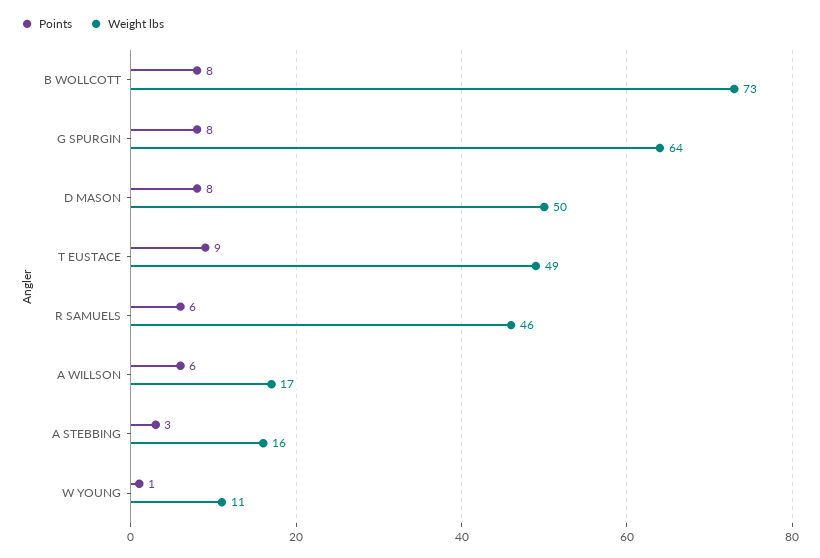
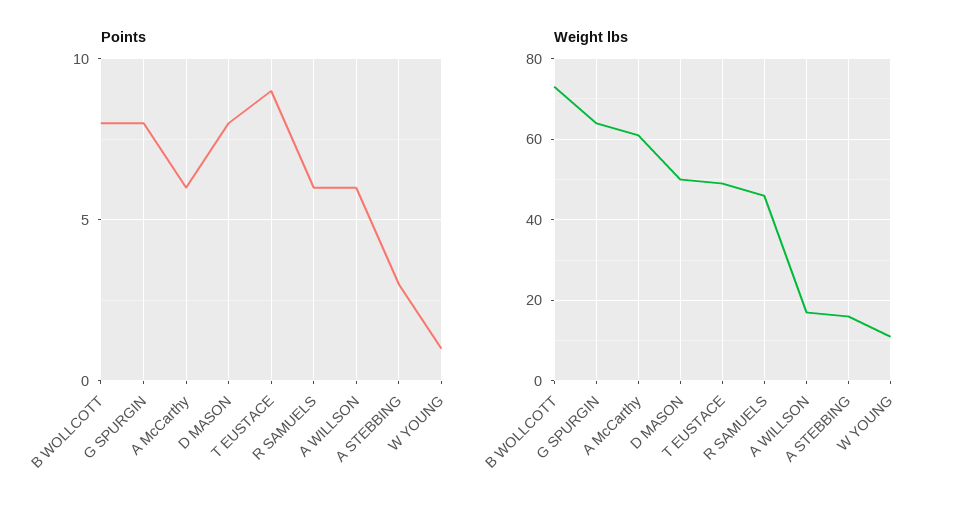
Points, A McCarthy: none -> 6
Weight lbs, A McCarthy: none -> 60

